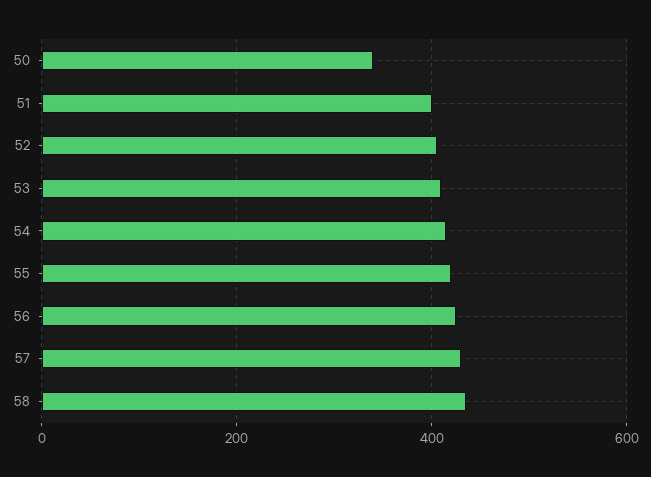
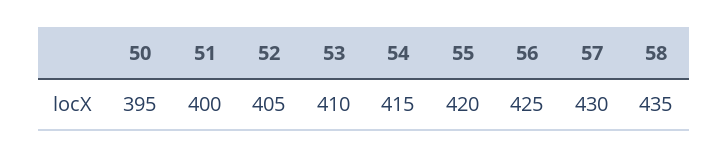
50: 340 -> 395

